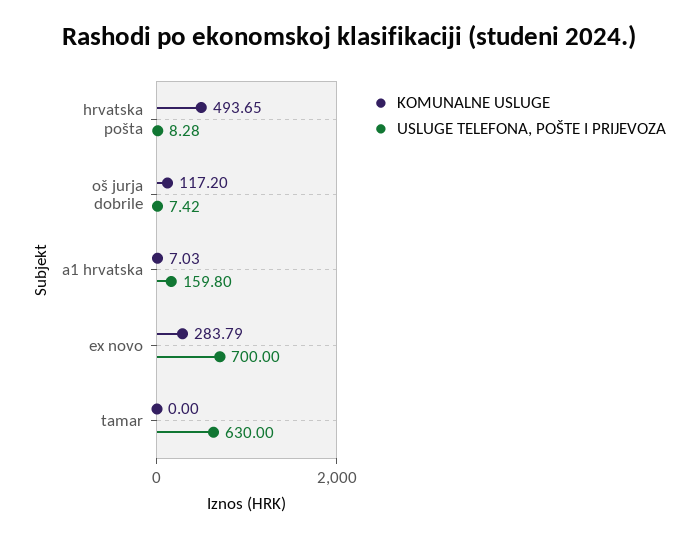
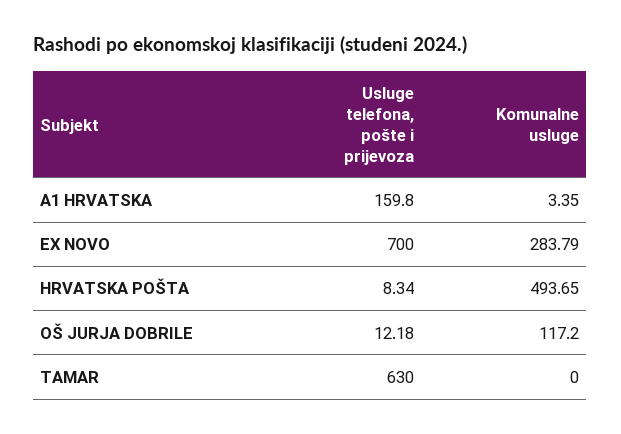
USLUGE TELEFONA, POŠTE I PRIJEVOZA, hrvatska pošta: 8.28 -> 8.34
USLUGE TELEFONA, POŠTE I PRIJEVOZA, oš jurja dobrile: 7.42 -> 12.18
KOMUNALNE USLUGE, a1 hrvatska: 7.03 -> 3.35

